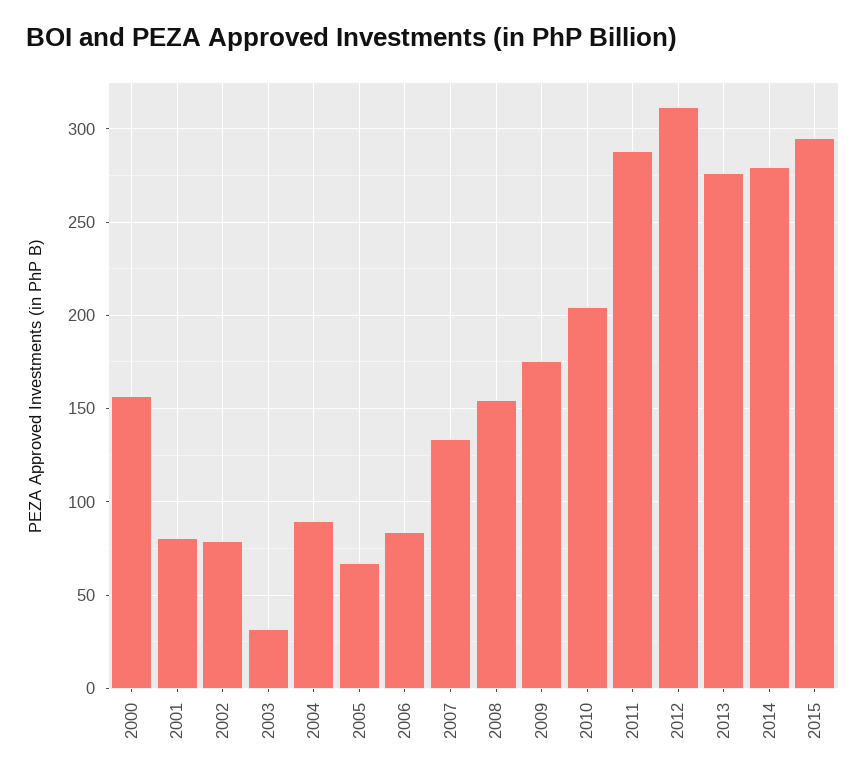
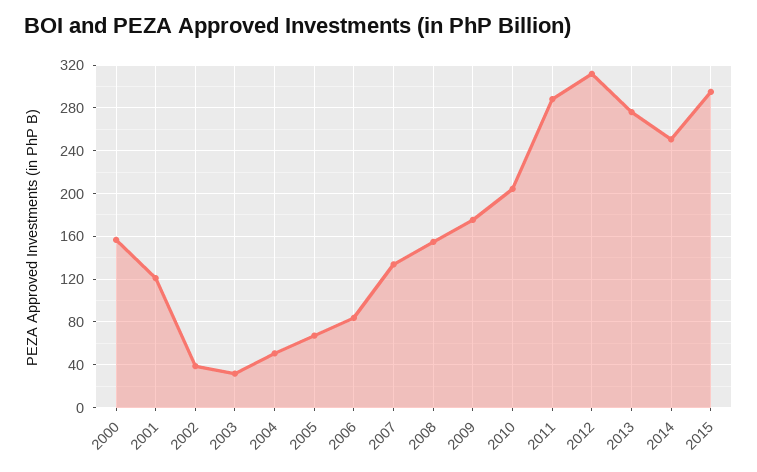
2001: 80 -> 120
2002: 80 -> 40
2004: 90 -> 50
2014: 280 -> 250

